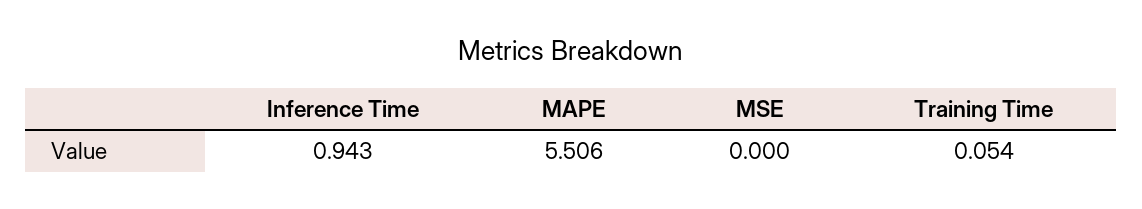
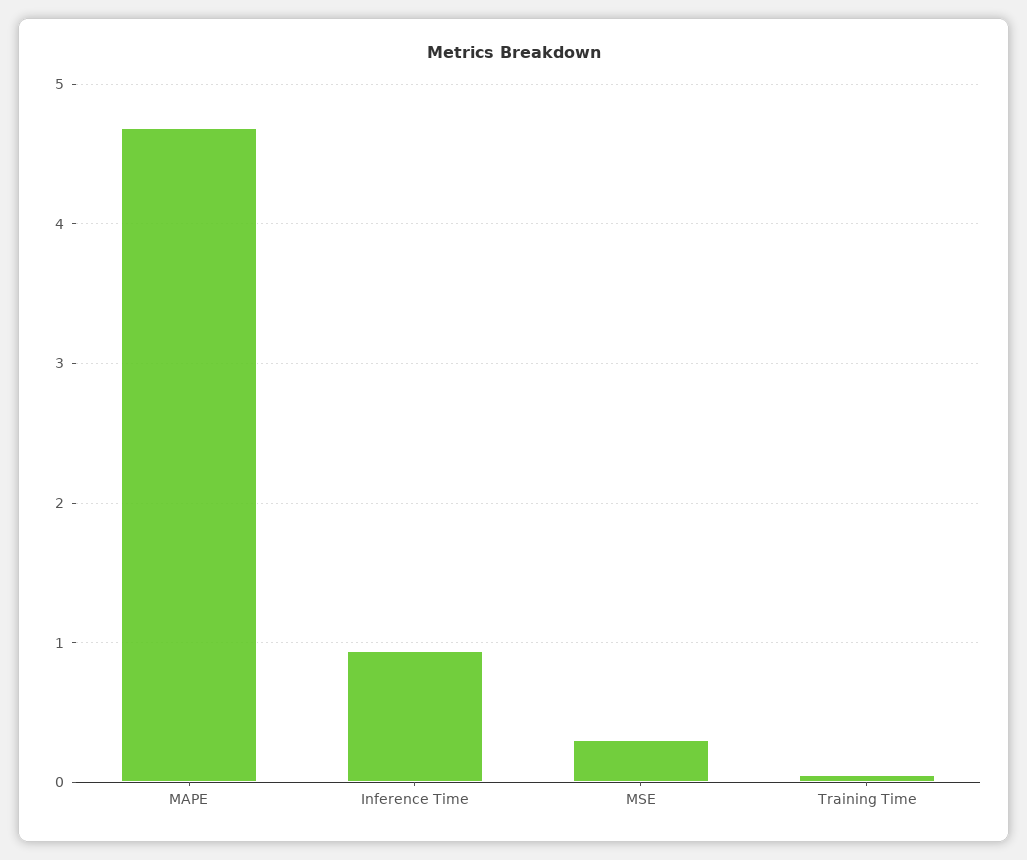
MAPE: 5.506 -> 4.7
MSE: 0 -> 0.3

